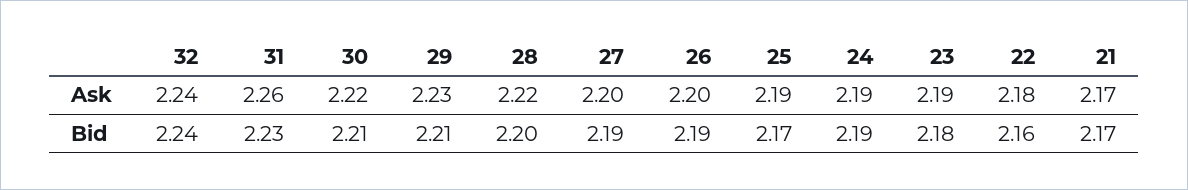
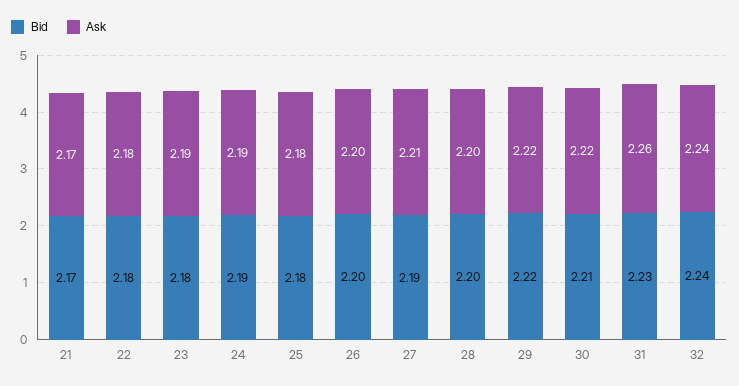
Ask, 29: 2.23 -> 2.22
Ask, 28: 2.22 -> 2.2
Ask, 27: 2.2 -> 2.21
Ask, 25: 2.19 -> 2.18
Bid, 29: 2.21 -> 2.22
Bid, 26: 2.19 -> 2.2
Bid, 25: 2.17 -> 2.18
Bid, 22: 2.16 -> 2.18

